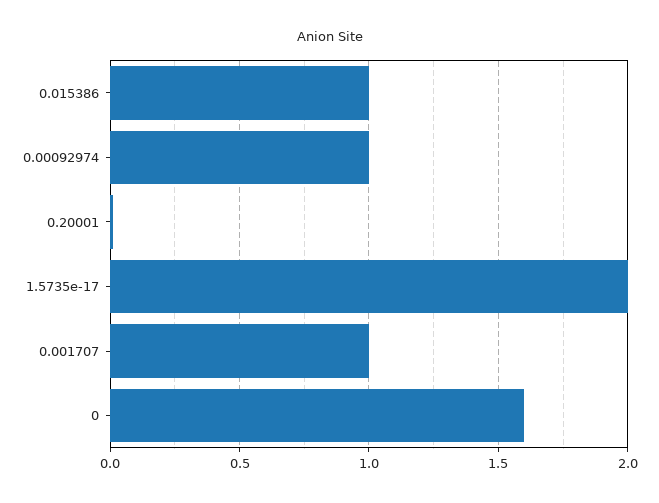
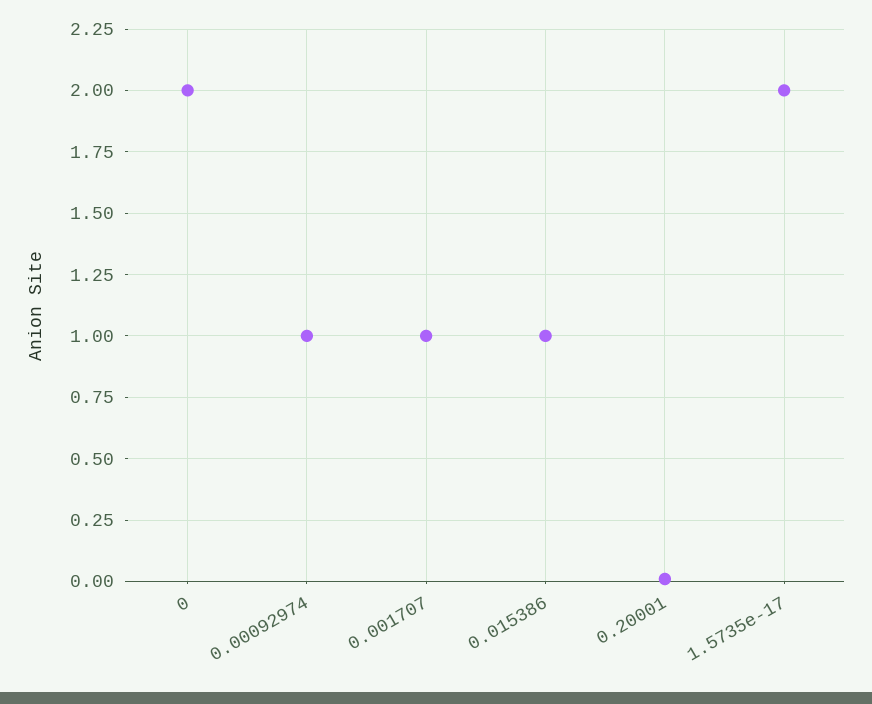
0: 1.6 -> 2

